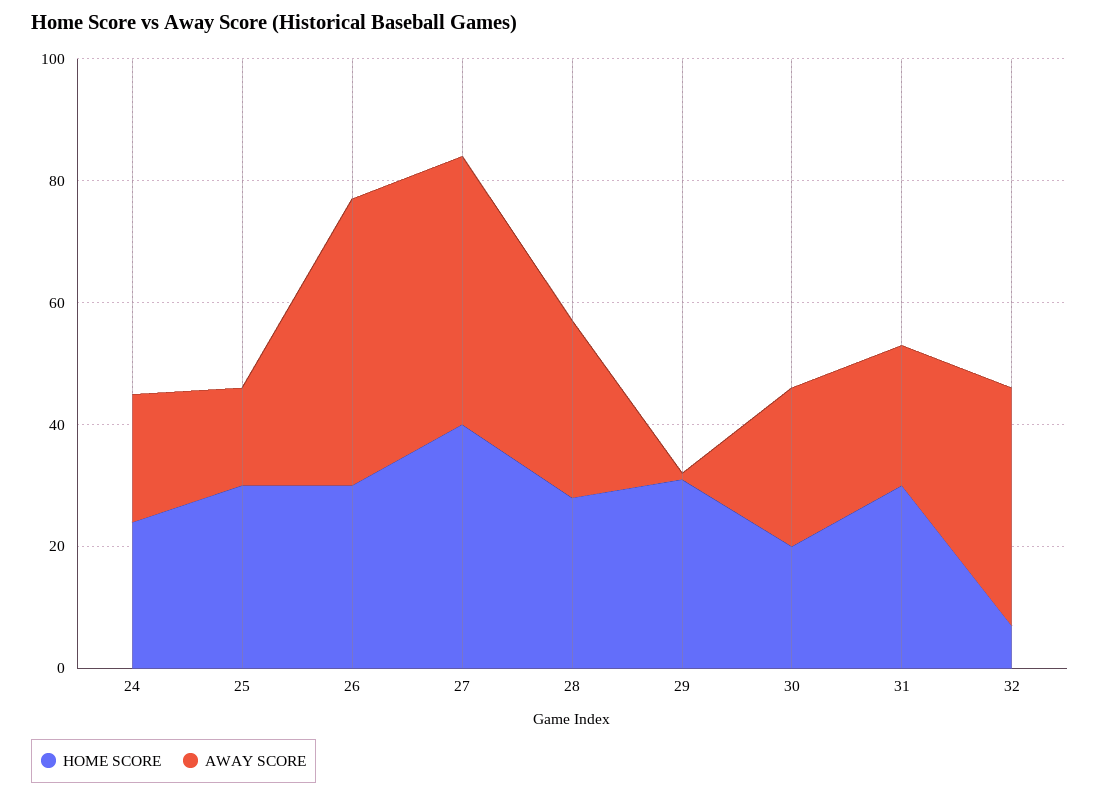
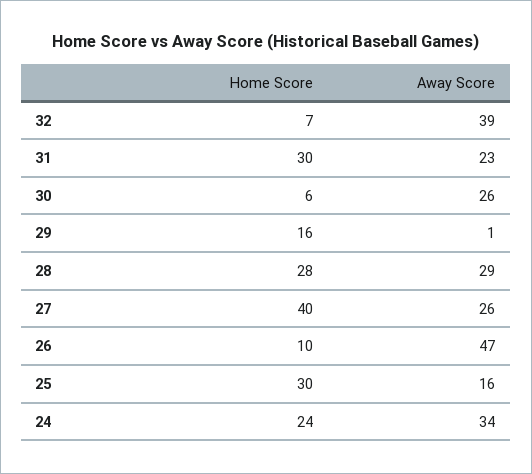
AWAY SCORE, 24: 20 -> 34
HOME SCORE, 26: 30 -> 10
AWAY SCORE, 27: 45 -> 26
HOME SCORE, 29: 30 -> 16
HOME SCORE, 30: 20 -> 6

